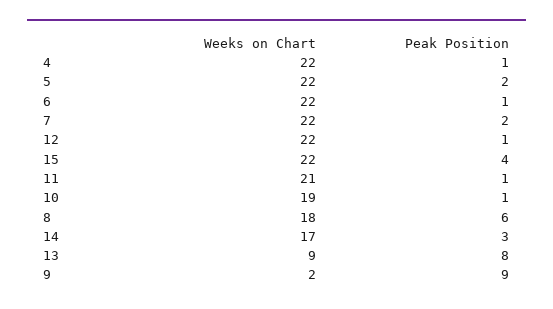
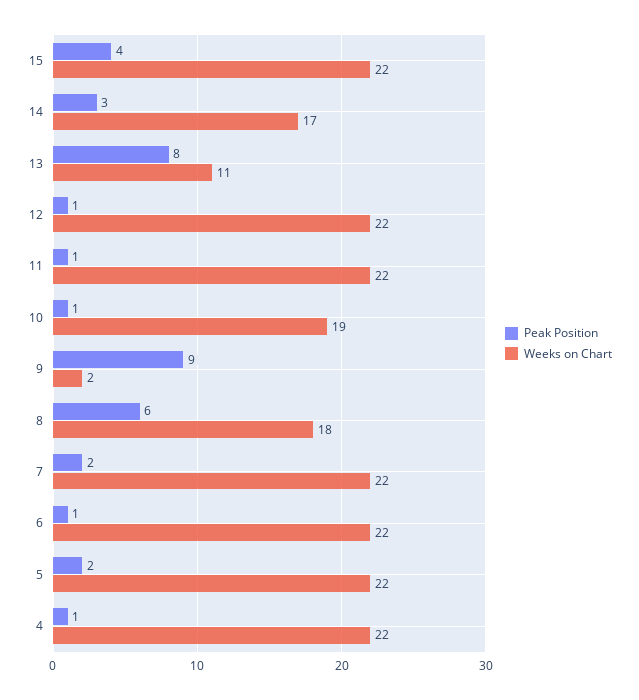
Weeks on Chart, 11: 21 -> 22
Weeks on Chart, 13: 9 -> 11

